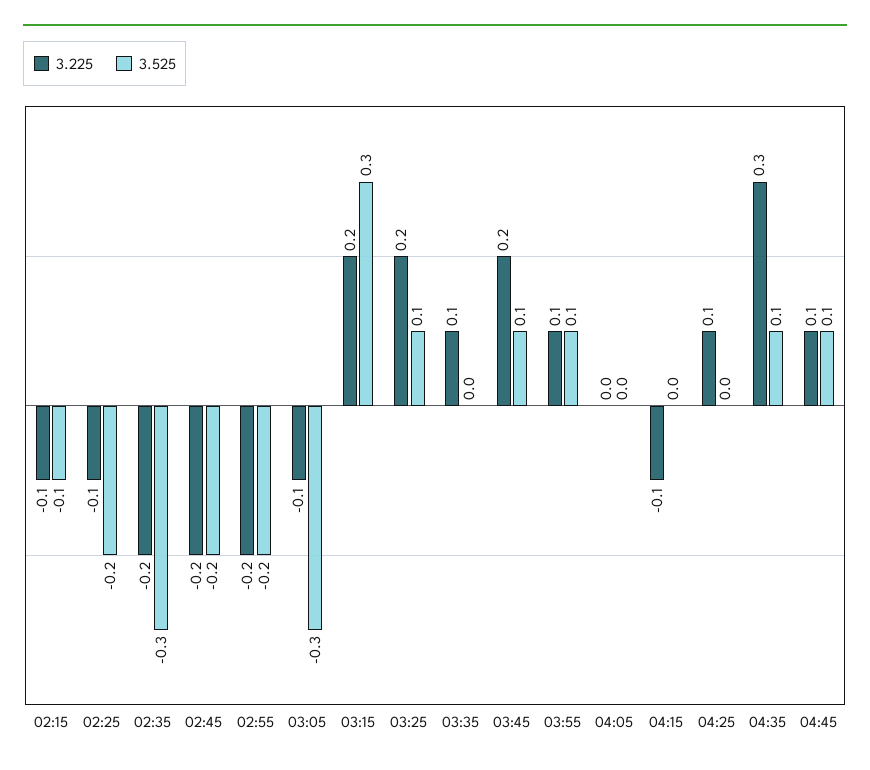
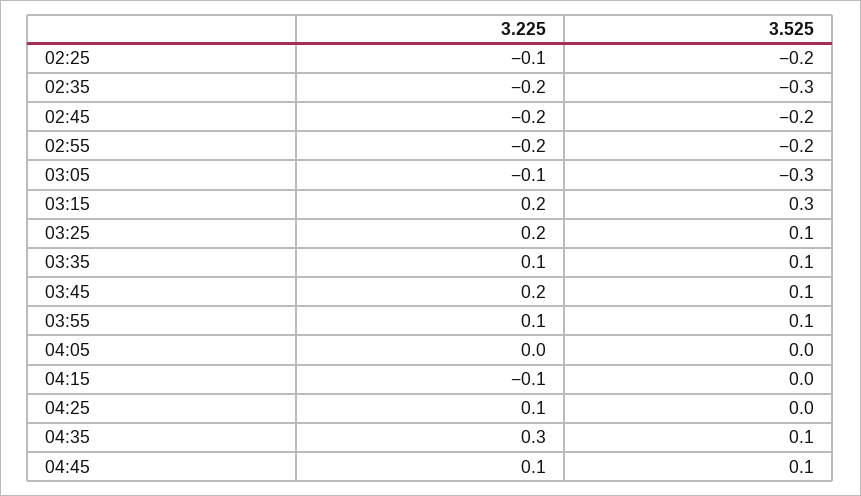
3.225, 02:15: -0.1 -> none
3.525, 02:15: -0.1 -> none
3.525, 03:35: 0 -> 0.1

